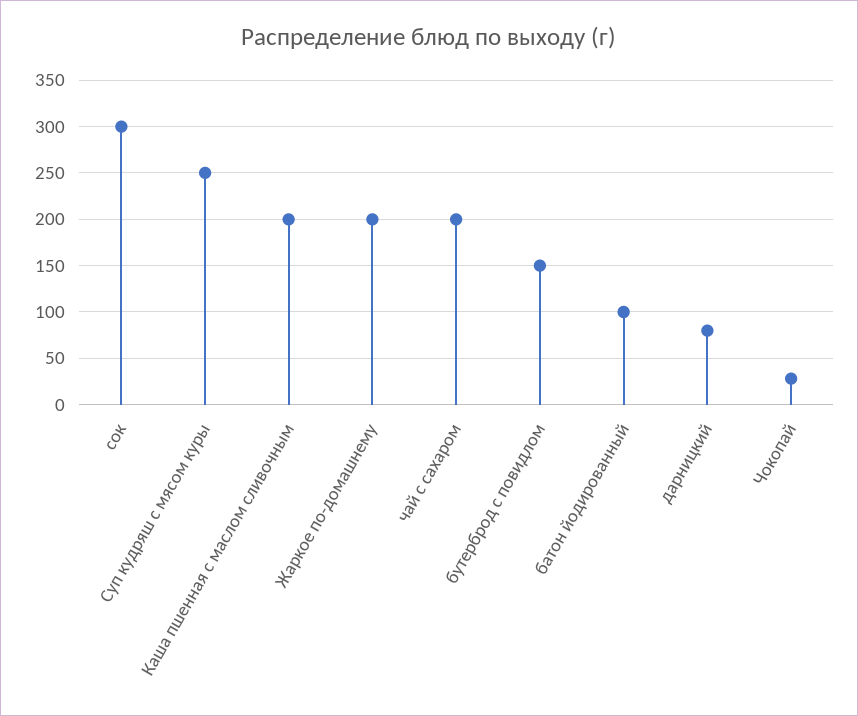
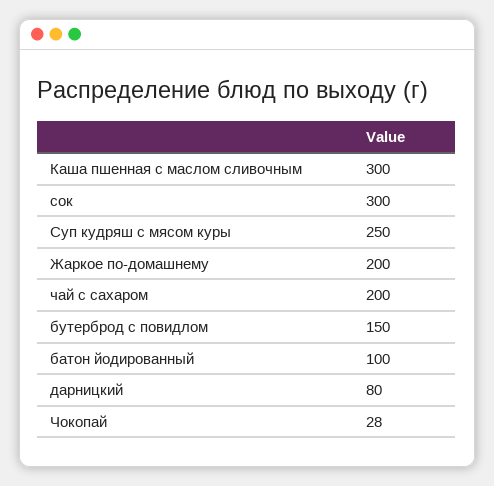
Каша пшенная с маслом сливочным: 200 -> 300

